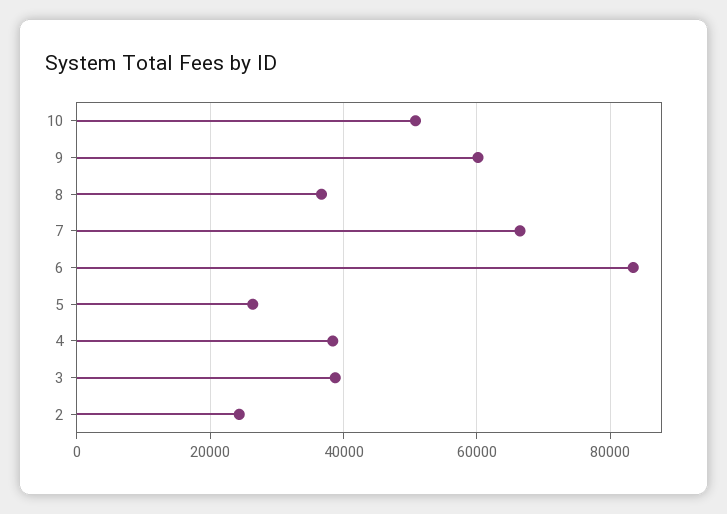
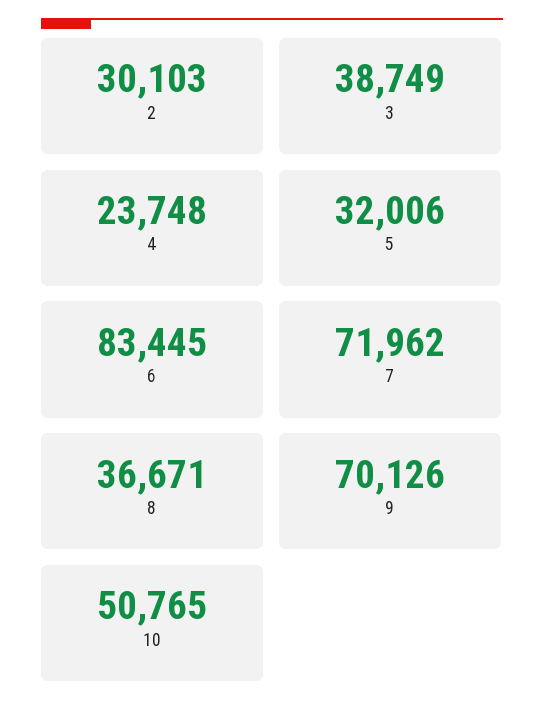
9: 60000 -> 70126
7: 66000 -> 71962
5: 26000 -> 32006
4: 38000 -> 23748
2: 24000 -> 30103

